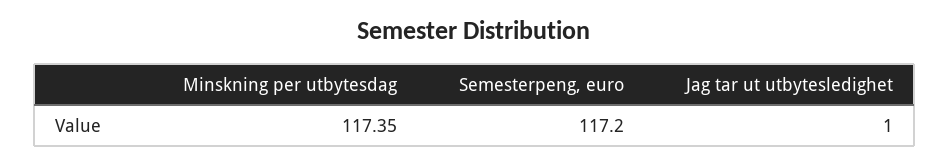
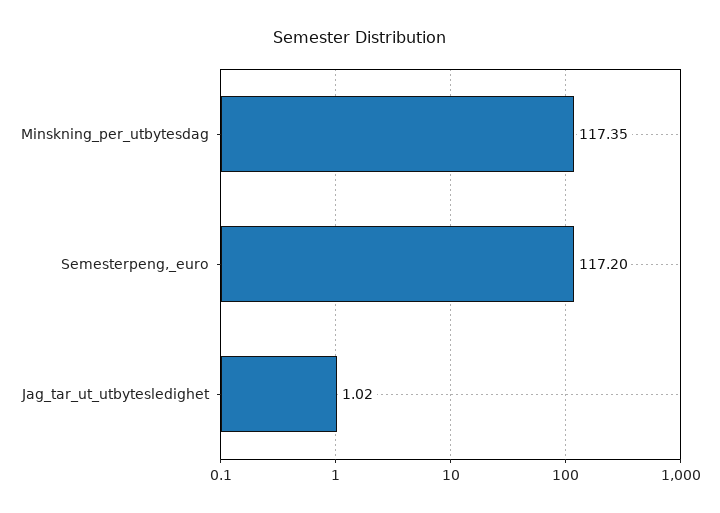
Jag tar ut utbytesledighet: 1 -> 1.02

